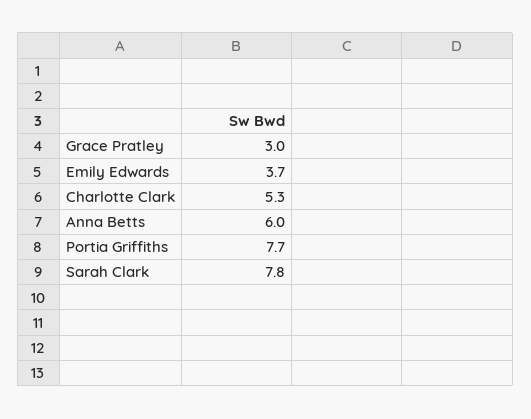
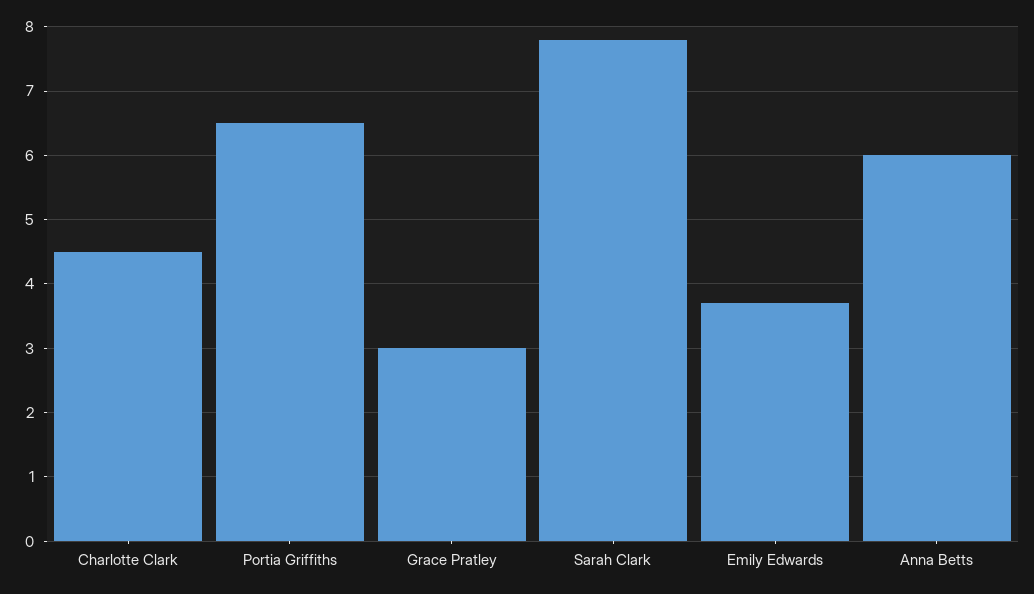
Charlotte Clark: 5.3 -> 4.5
Portia Griffiths: 7.7 -> 6.5

